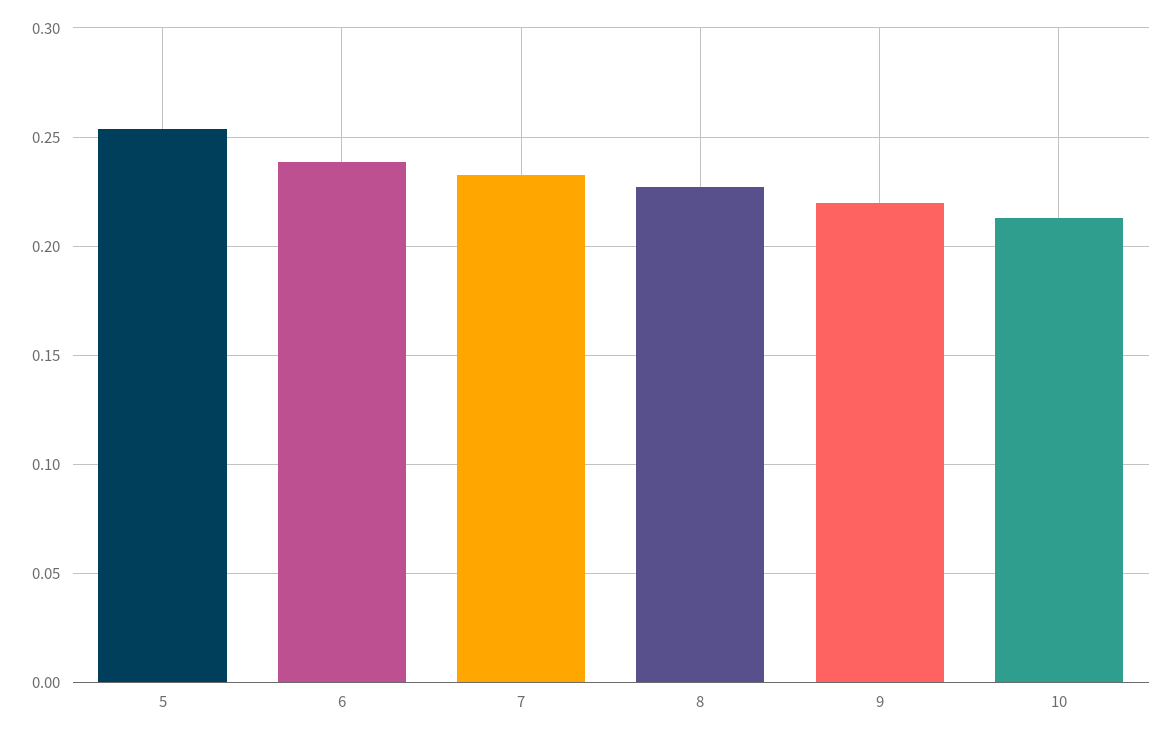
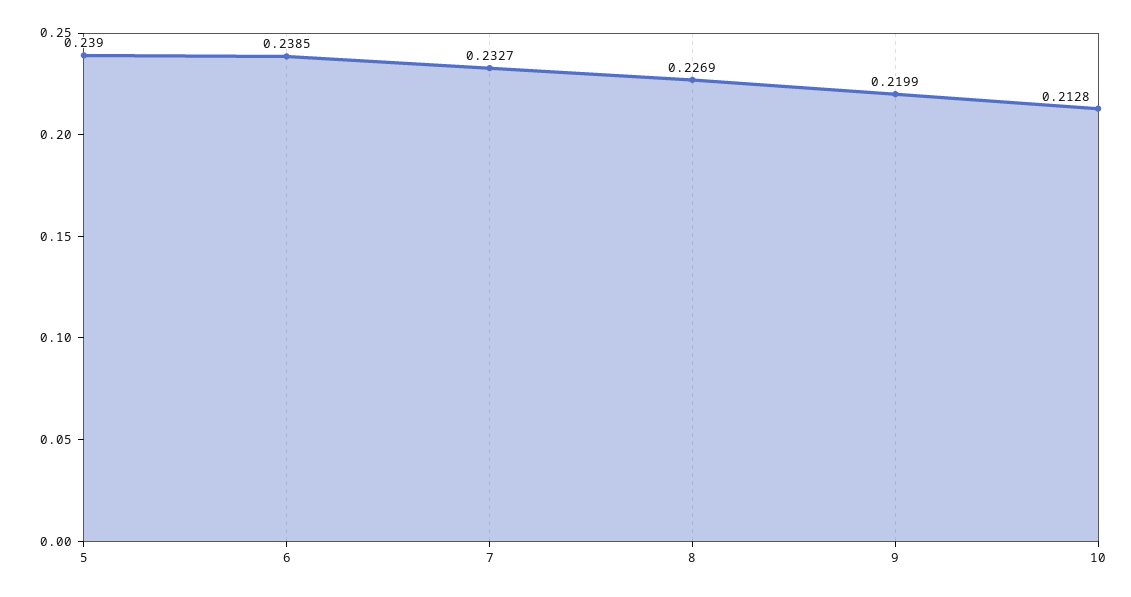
5: 0.255 -> 0.239

